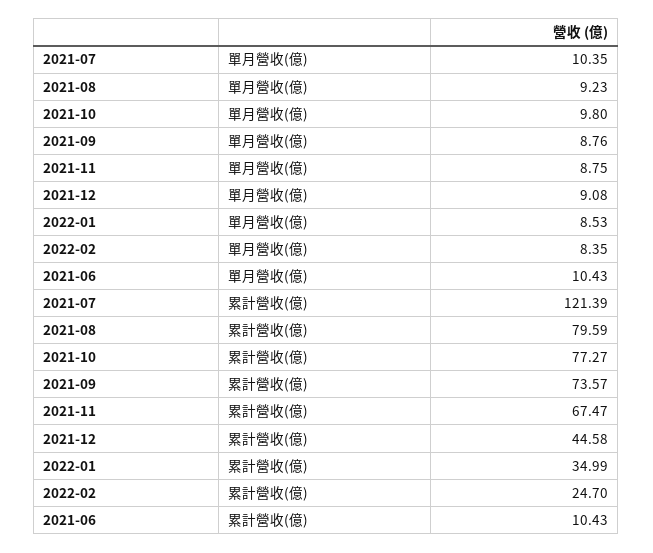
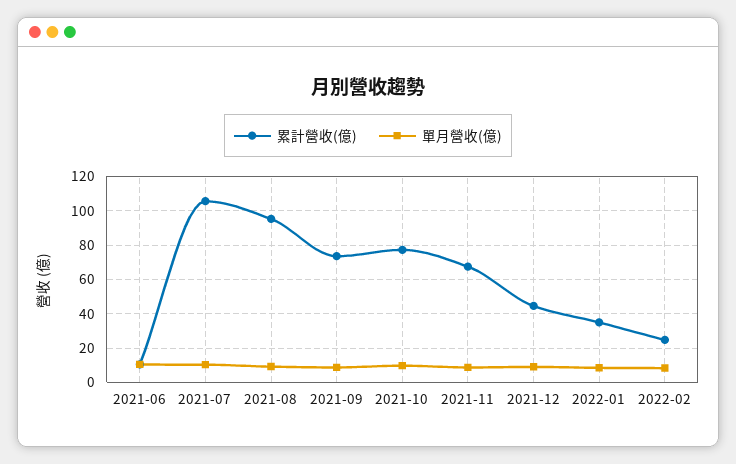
累計營收(億), 2021-07: 121.39 -> 105
累計營收(億), 2021-08: 79.59 -> 95

